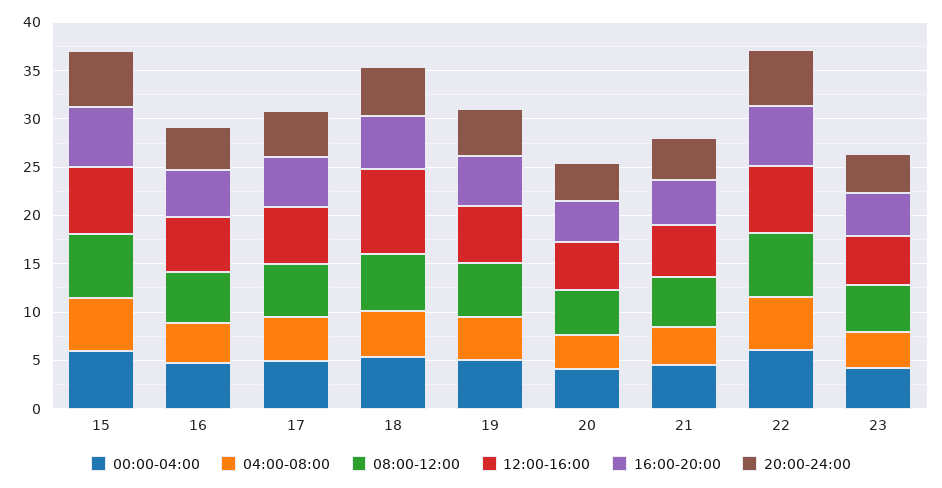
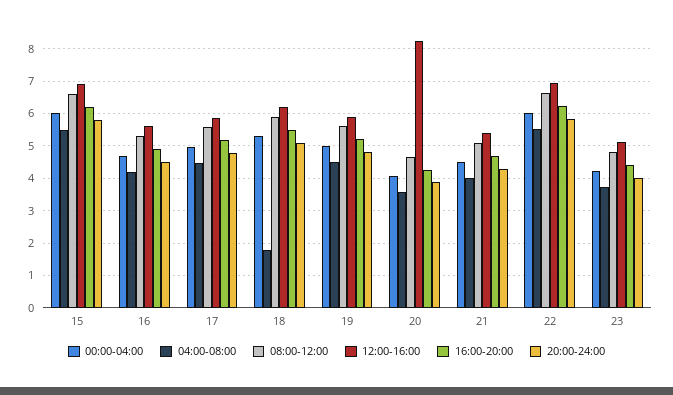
04:00-08:00, 18: 5 -> 1.8
12:00-16:00, 18: 9 -> 6.2
12:00-16:00, 20: 5 -> 8.2

